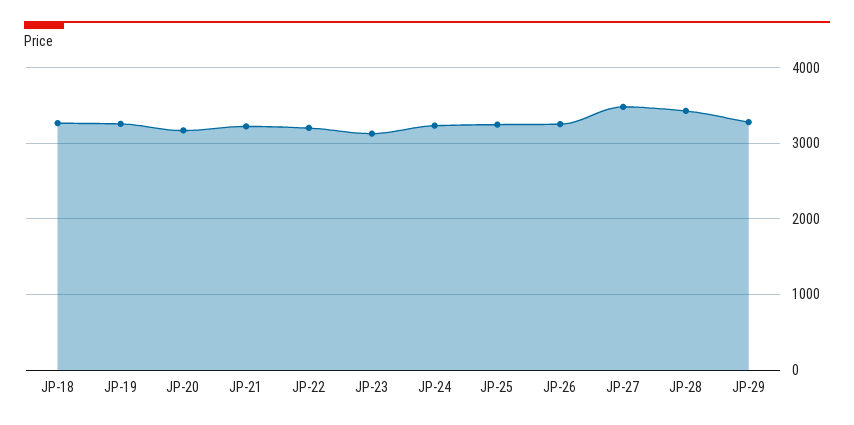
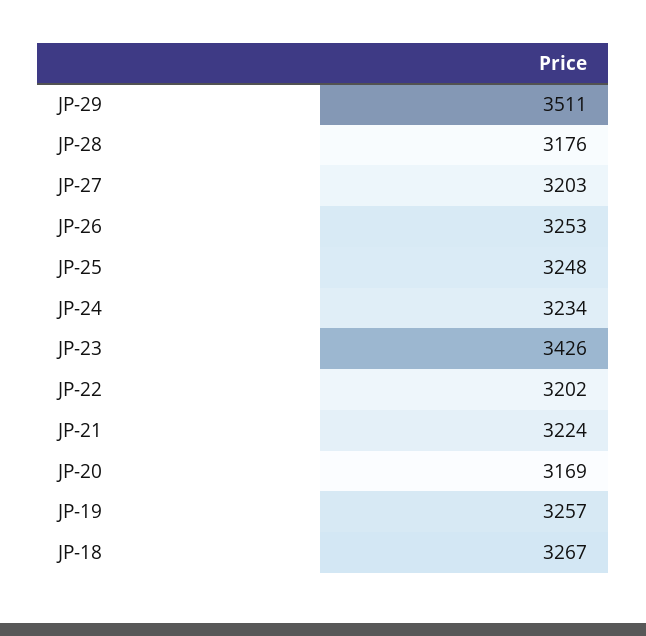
JP-23: 3100 -> 3426
JP-27: 3500 -> 3203
JP-28: 3400 -> 3176
JP-29: 3300 -> 3511

